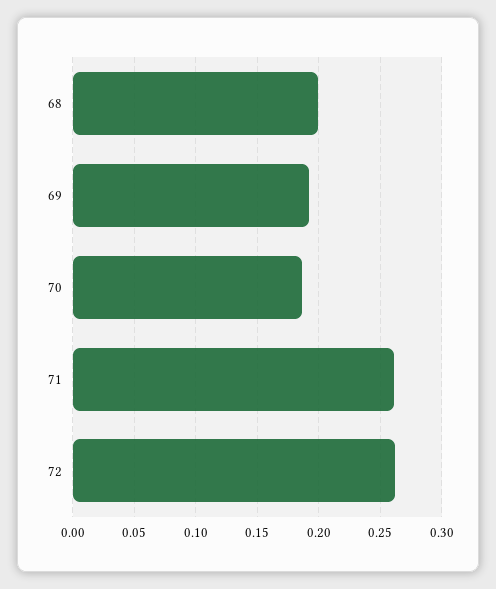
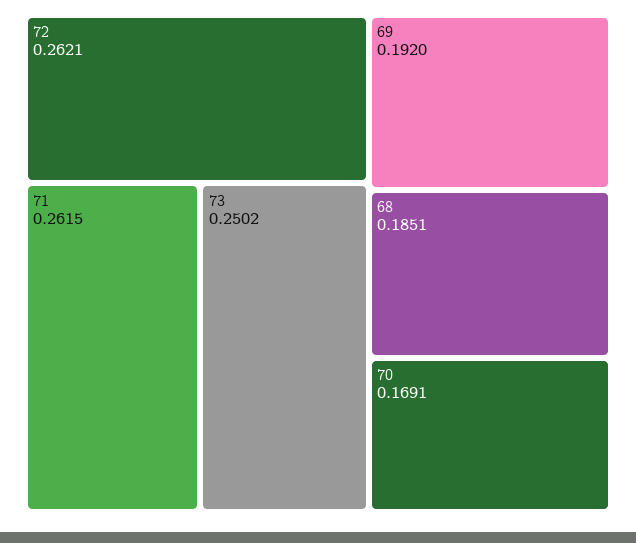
68: 0.2 -> 0.1851
70: 0.185 -> 0.1691
73: none -> 0.2502

